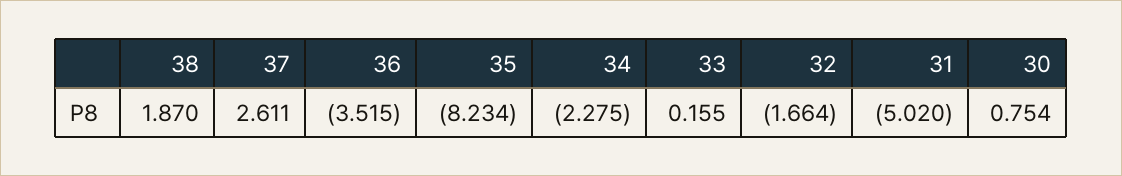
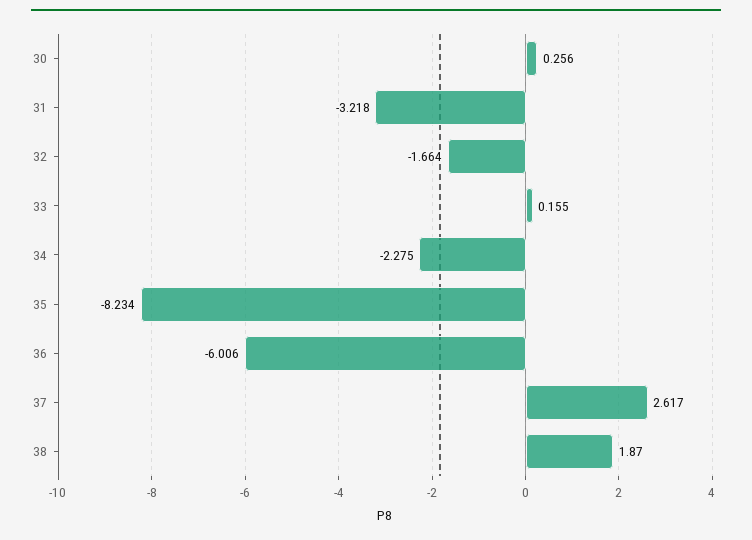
37: 2.611 -> 2.617
36: -3.515 -> -6.006
31: -5.02 -> -3.218
30: 0.754 -> 0.256

